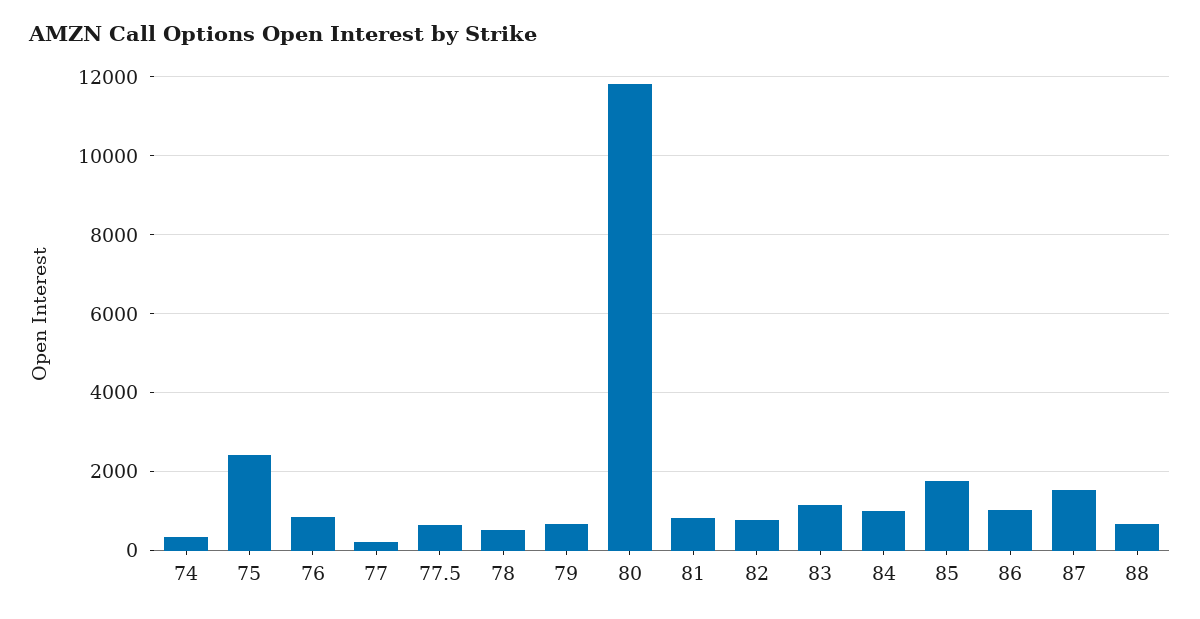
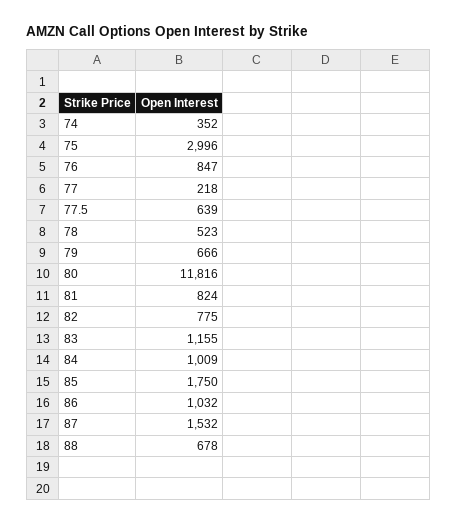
75: 2400 -> 2996

